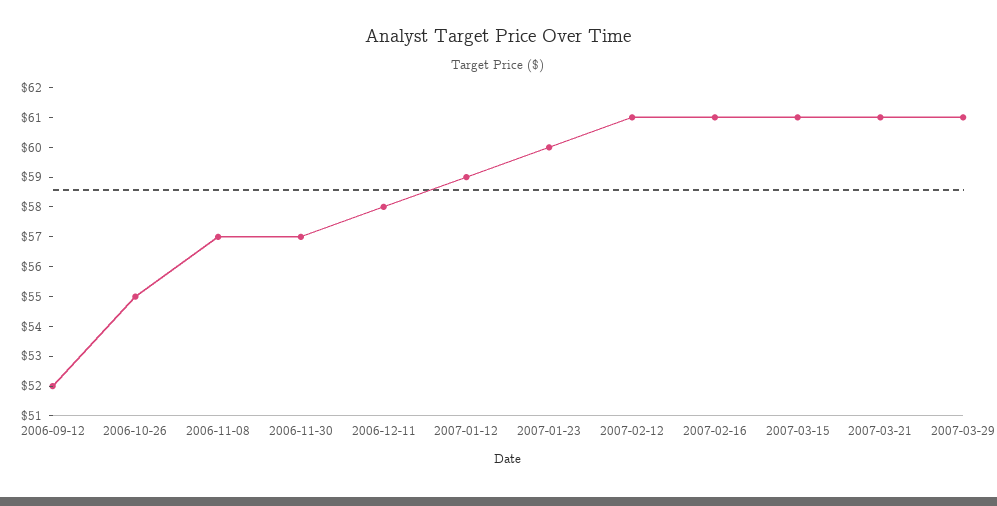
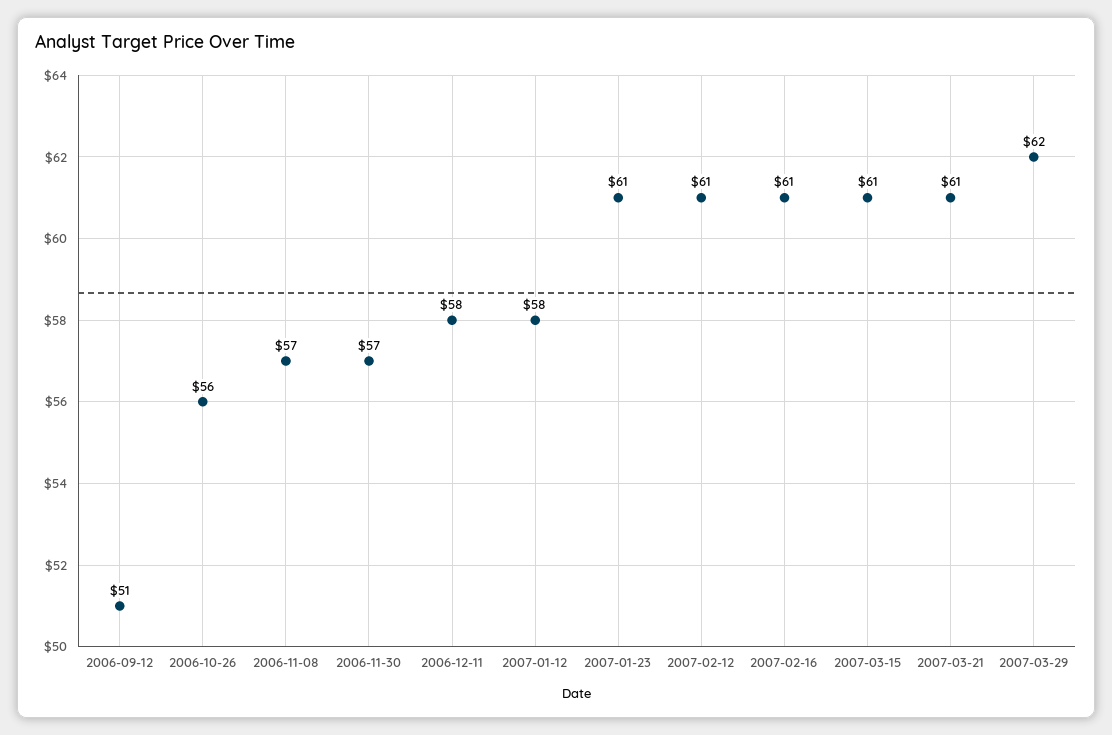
2006-09-12: 52 -> 51
2006-10-26: 55 -> 56
2007-01-12: 59 -> 58
2007-01-23: 60 -> 61
2007-03-29: 61 -> 62

